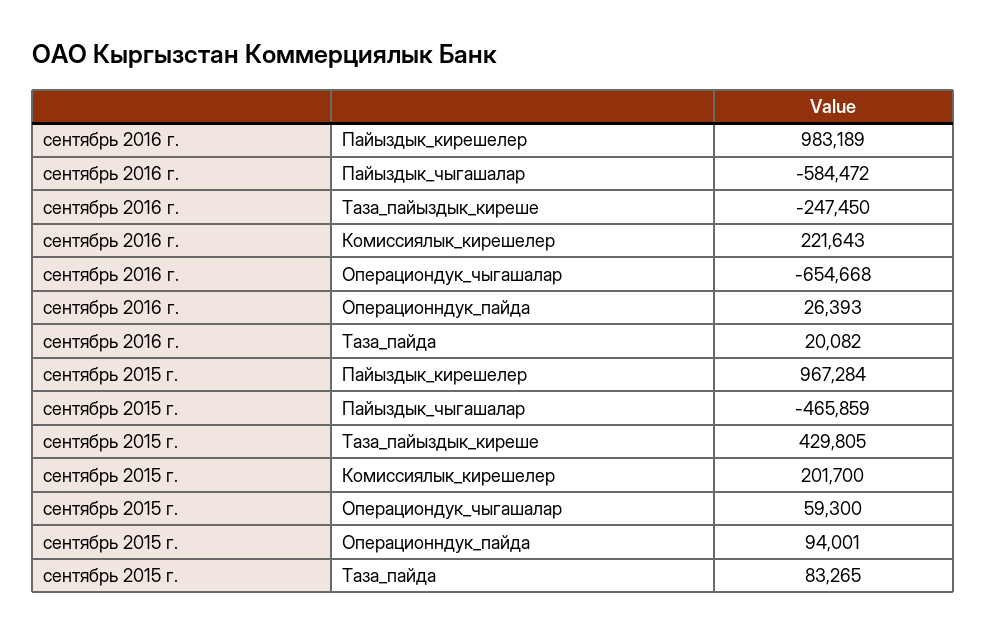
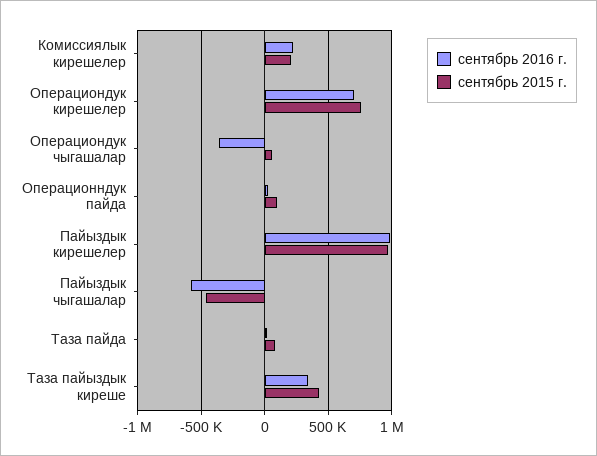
сентябрь 2016 г., Таза_пайыздык_киреше: -247450 -> 350000
сентябрь 2016 г., Операциондук_чыгашалар: -654668 -> -350000
сентябрь 2016 г., Операциондук кирешелер: none -> 700000
сентябрь 2015 г., Операциондук кирешелер: none -> 750000

